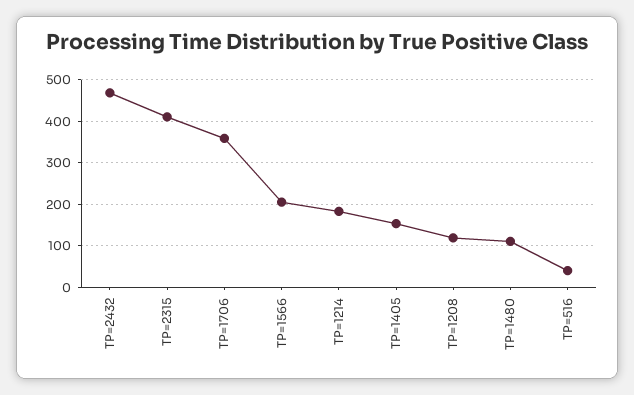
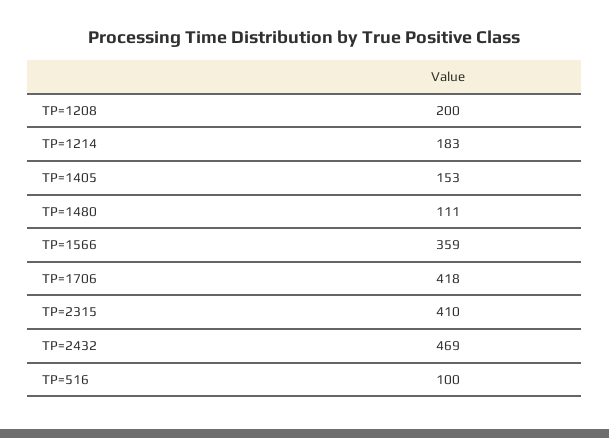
TP=1706: 360 -> 418
TP=1566: 200 -> 359
TP=1208: 120 -> 200
TP=516: 40 -> 100

